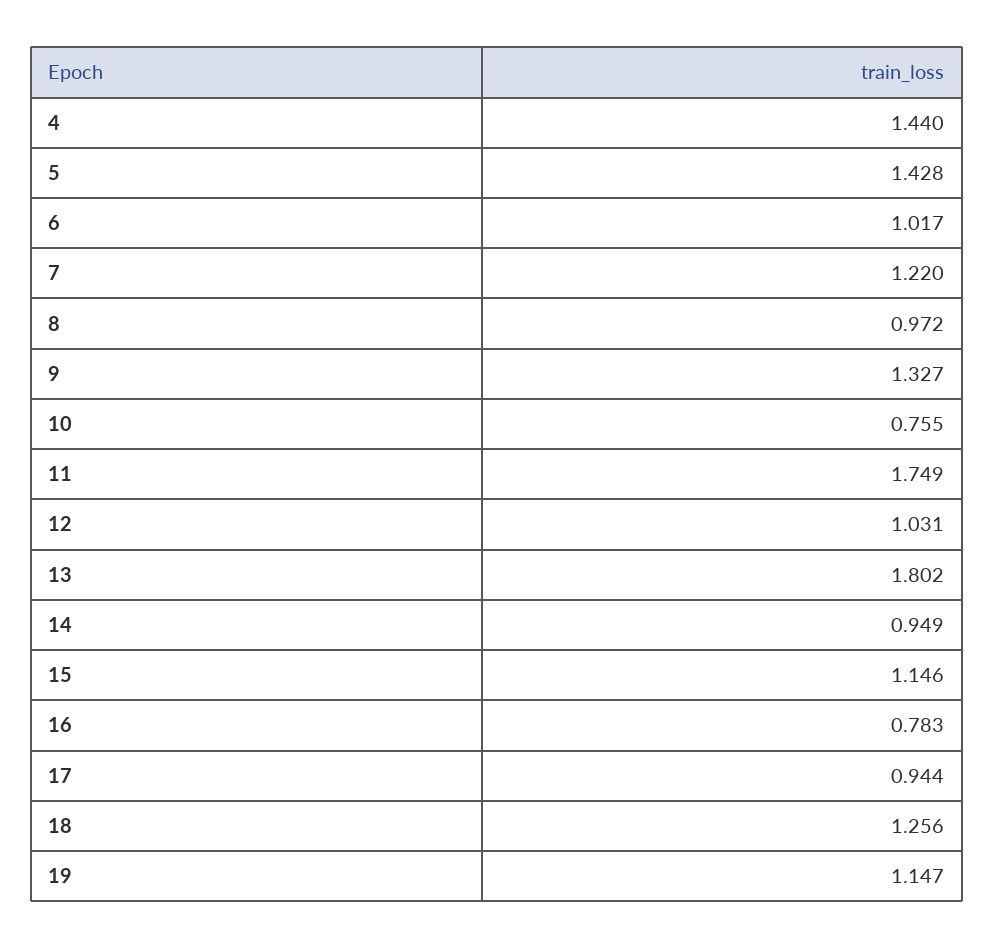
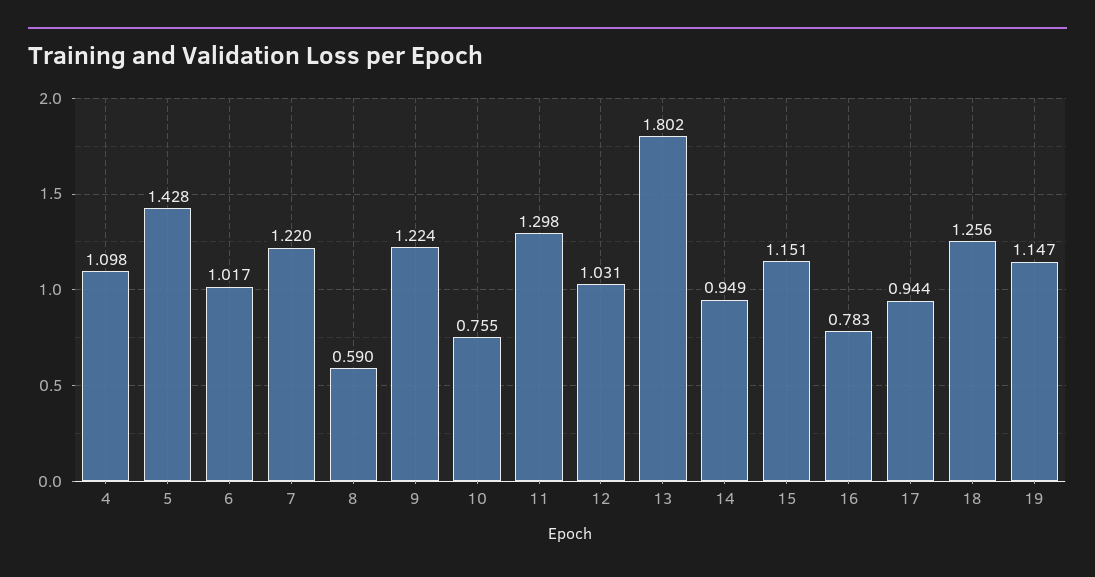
4: 1.44 -> 1.098
8: 0.972 -> 0.59
9: 1.327 -> 1.224
11: 1.749 -> 1.298
15: 1.146 -> 1.151

